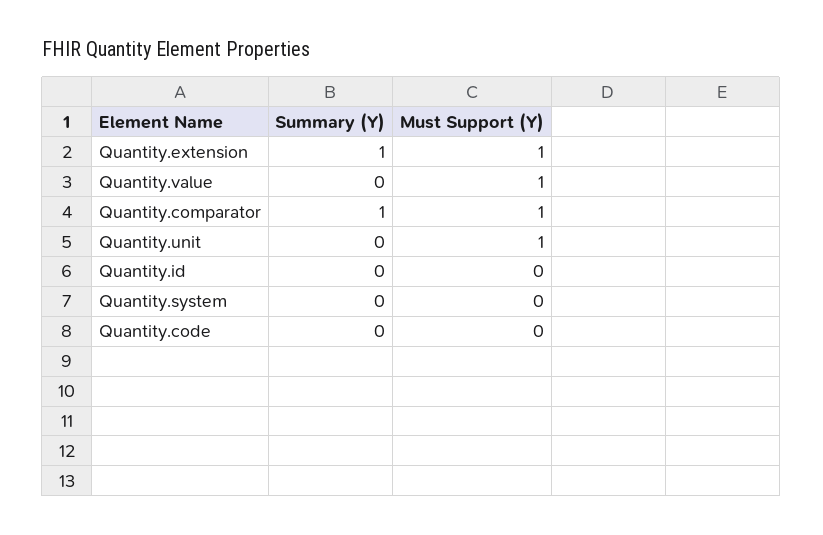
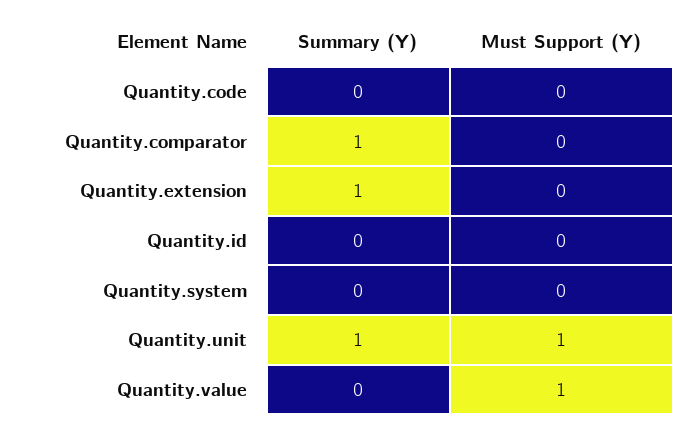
Must Support (Y), Quantity.extension: 1 -> 0
Must Support (Y), Quantity.comparator: 1 -> 0
Summary (Y), Quantity.unit: 0 -> 1

